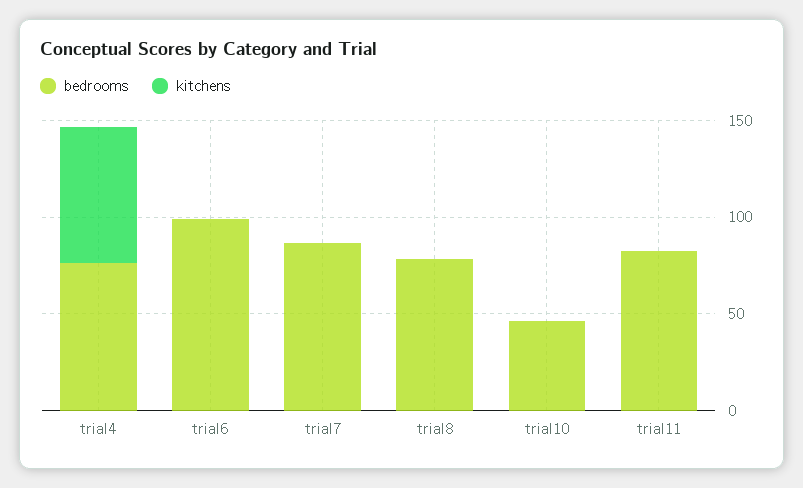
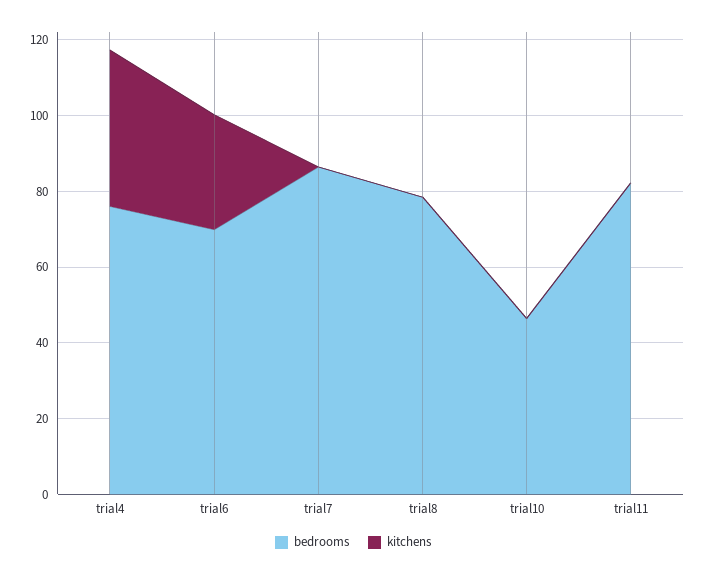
kitchens, trial4: 70 -> 40
bedrooms, trial6: 100 -> 70
kitchens, trial6: 0 -> 30

